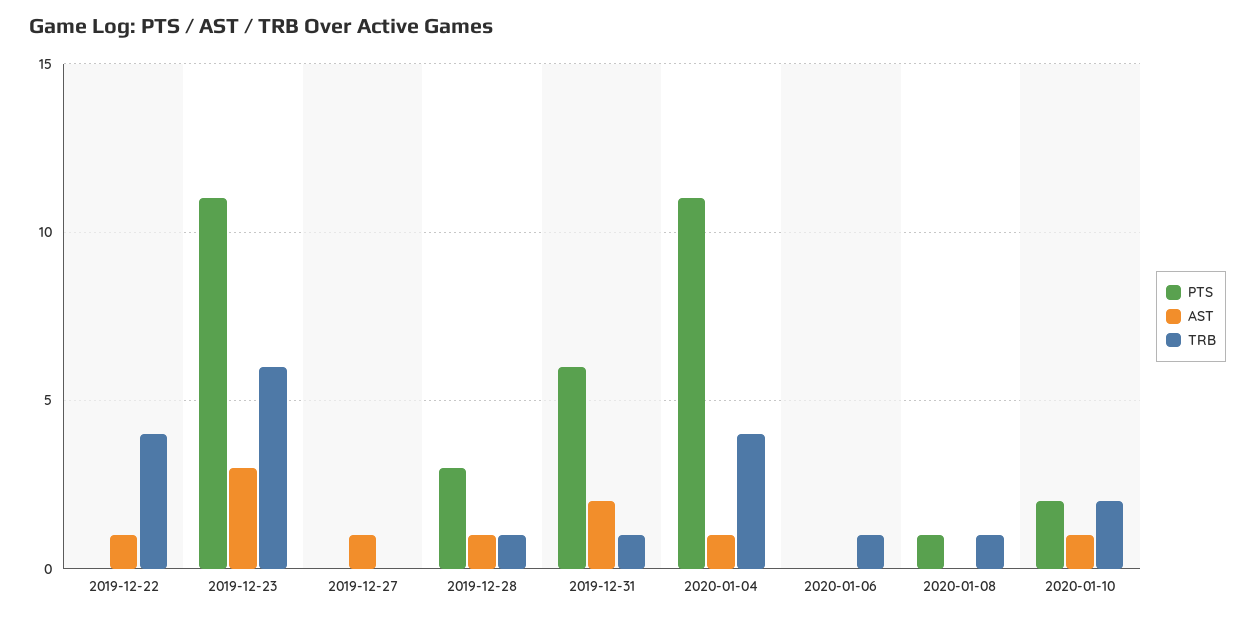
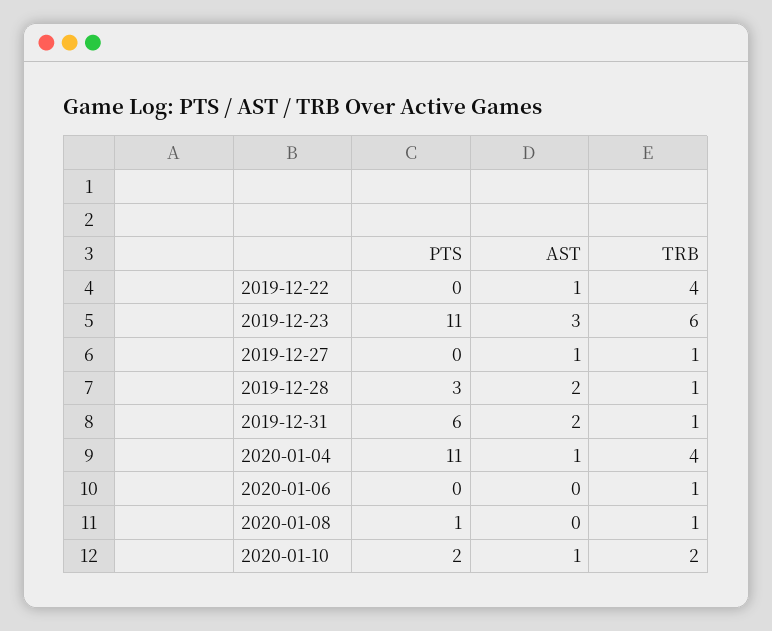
TRB, 2019-12-27: 0 -> 1
AST, 2019-12-28: 1 -> 2

